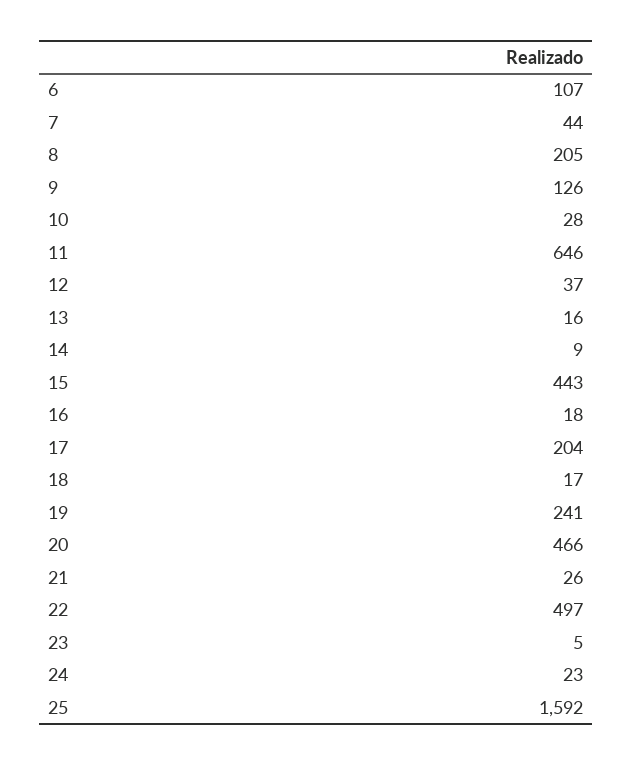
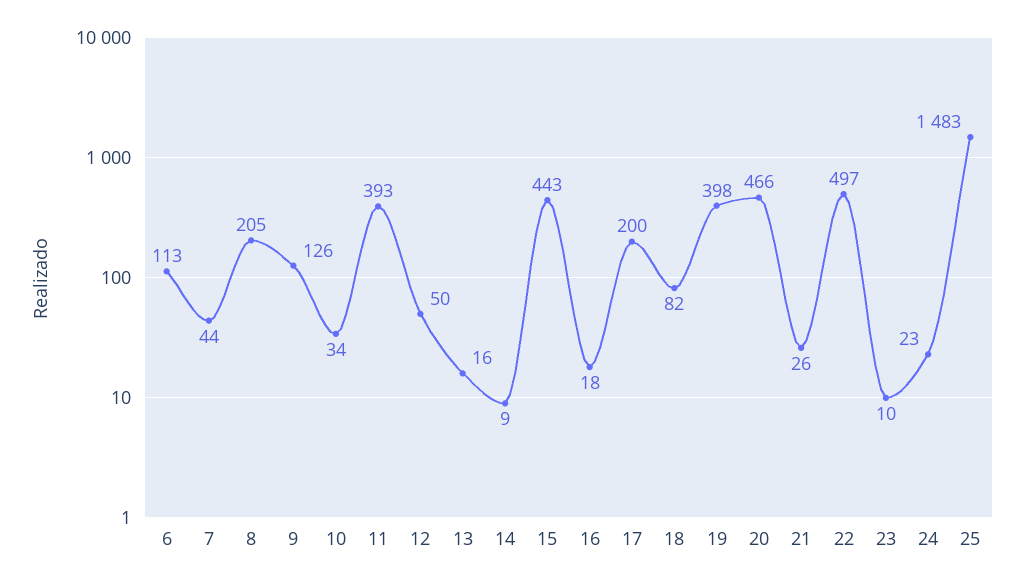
6: 107 -> 113
10: 28 -> 34
11: 646 -> 393
12: 37 -> 50
17: 204 -> 200
18: 17 -> 82
19: 241 -> 398
23: 5 -> 10
25: 1592 -> 1483

